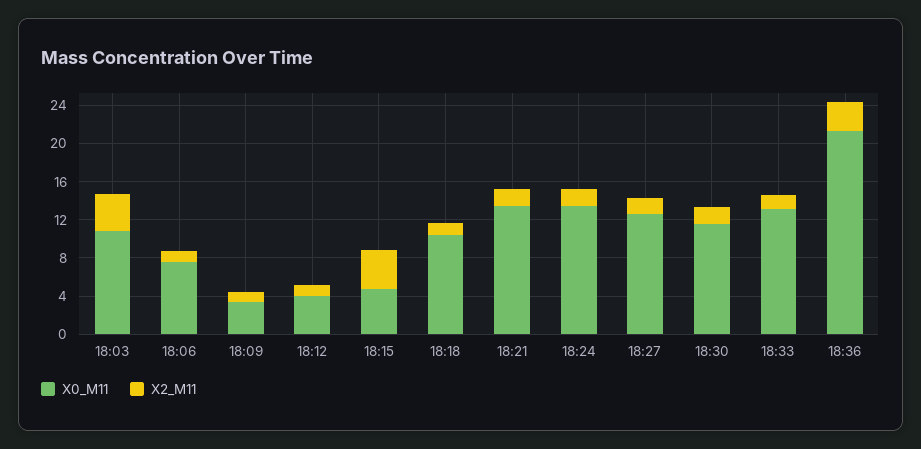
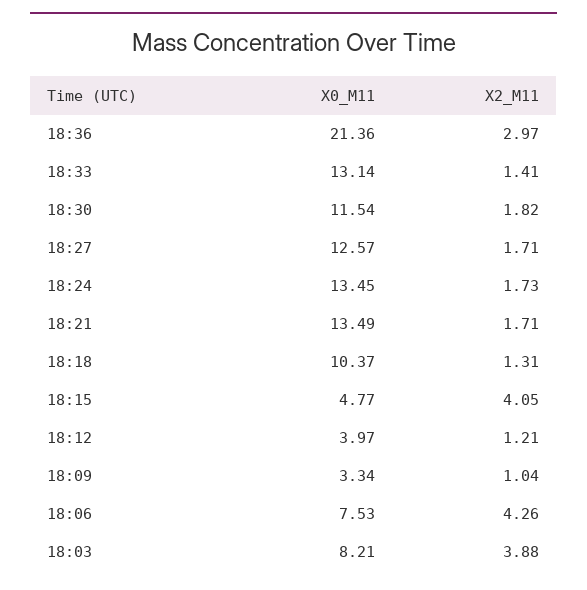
X0_M11, 18:03: 11 -> 8.21
X2_M11, 18:06: 1 -> 4.26

